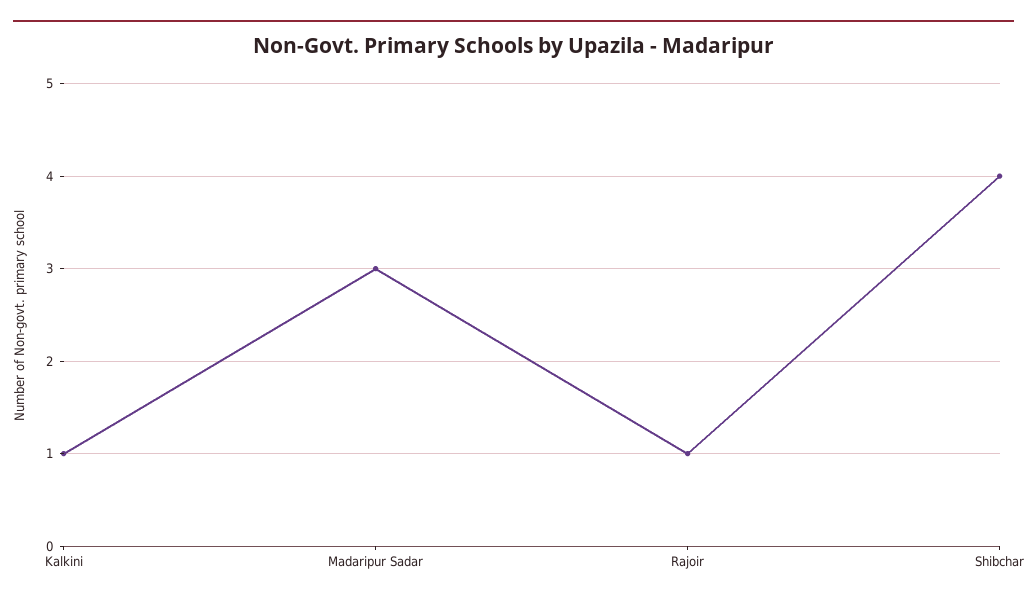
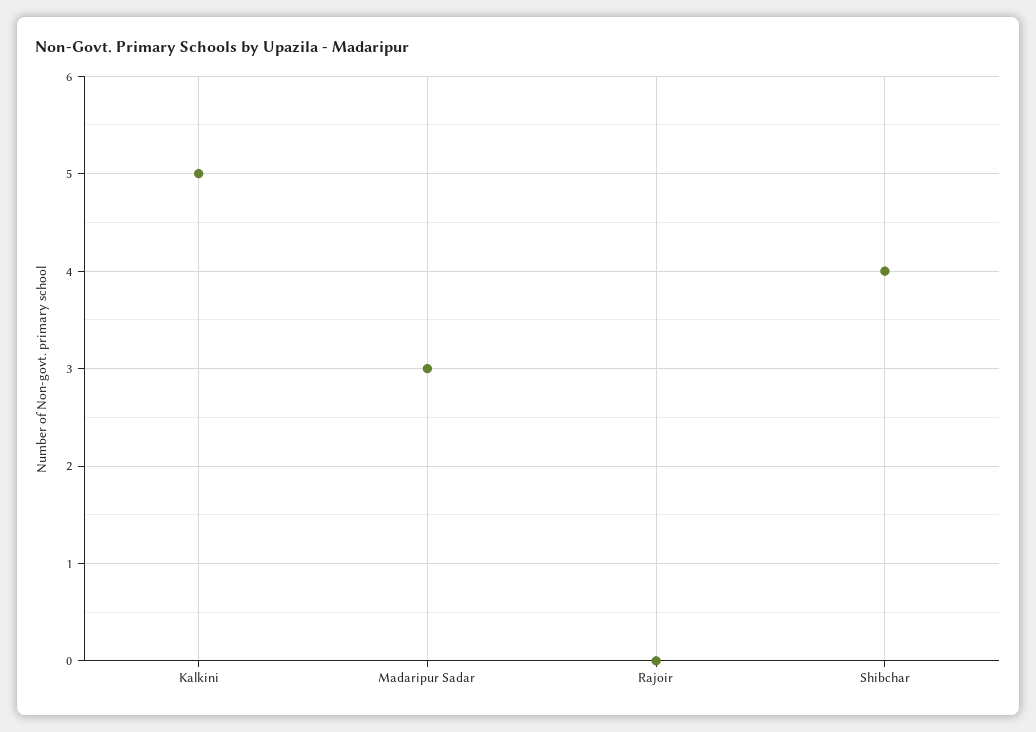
Kalkini: 1 -> 5
Rajoir: 1 -> 0

